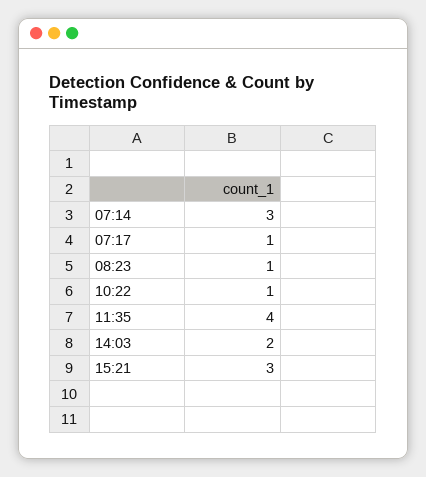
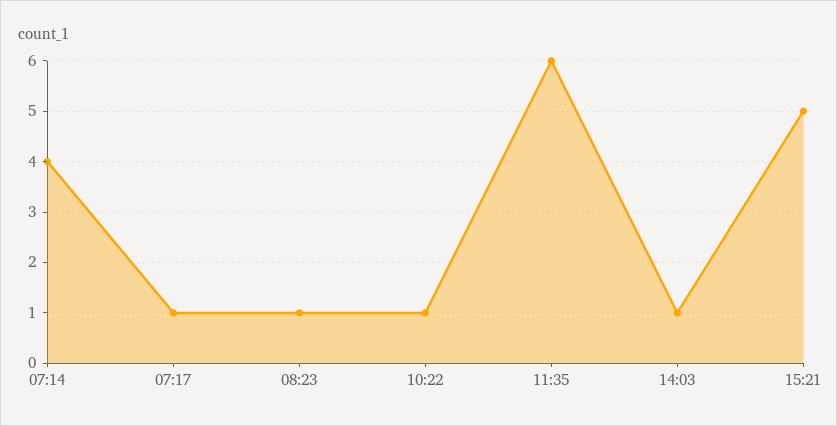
07:14: 3 -> 4
11:35: 4 -> 6
14:03: 2 -> 1
15:21: 3 -> 5

